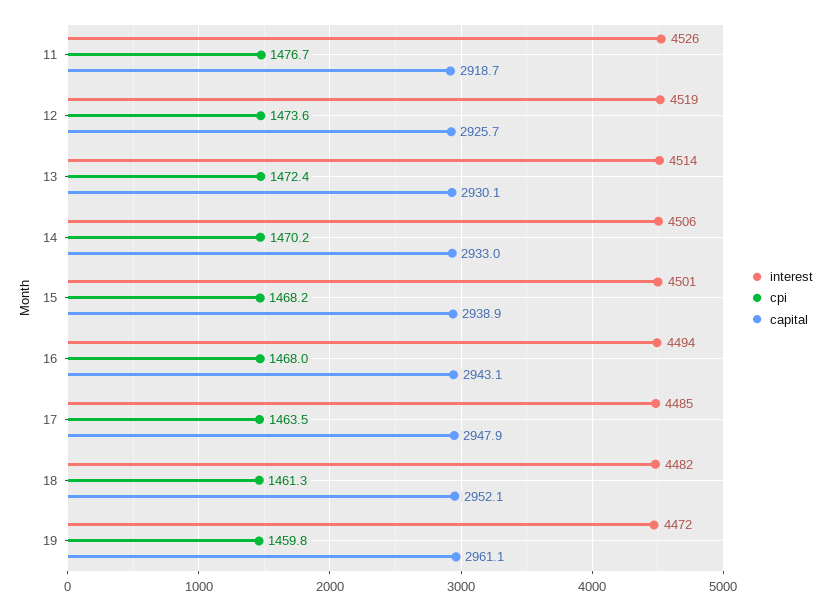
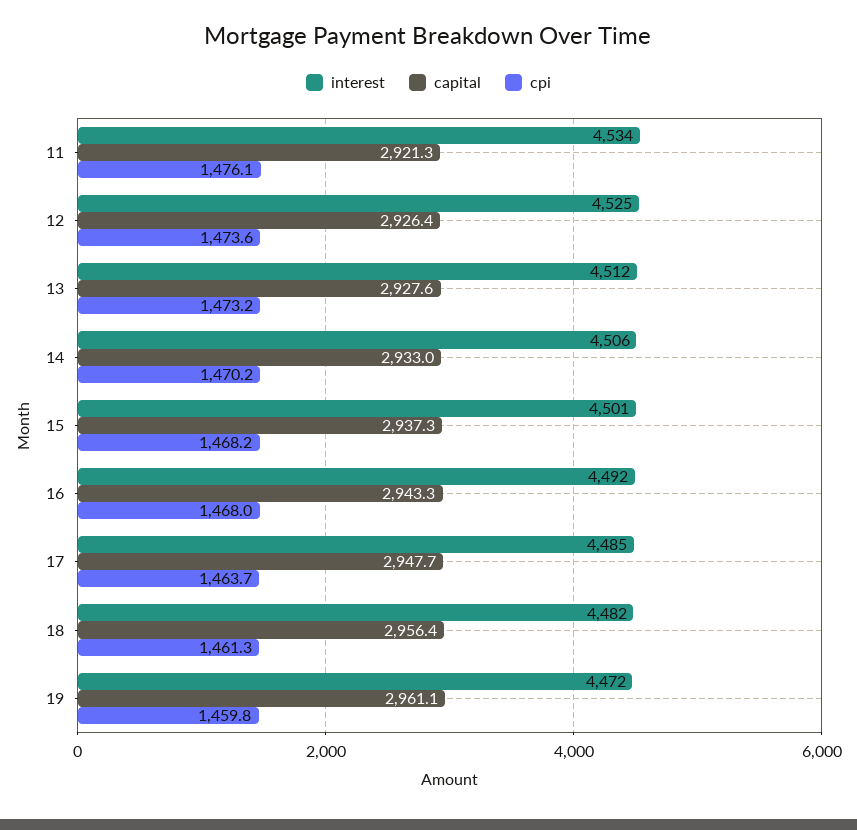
interest, 11: 4526 -> 4534
cpi, 11: 1476.7 -> 1476.1
capital, 11: 2918.7 -> 2921.3
interest, 12: 4519 -> 4525
capital, 12: 2925.7 -> 2926.4
interest, 13: 4514 -> 4512
cpi, 13: 1472.4 -> 1473.2
capital, 13: 2930.1 -> 2927.6
capital, 15: 2938.9 -> 2937.3
interest, 16: 4494 -> 4492
capital, 16: 2943.1 -> 2943.3
cpi, 17: 1463.5 -> 1463.7
capital, 17: 2947.9 -> 2947.7
capital, 18: 2952.1 -> 2956.4

